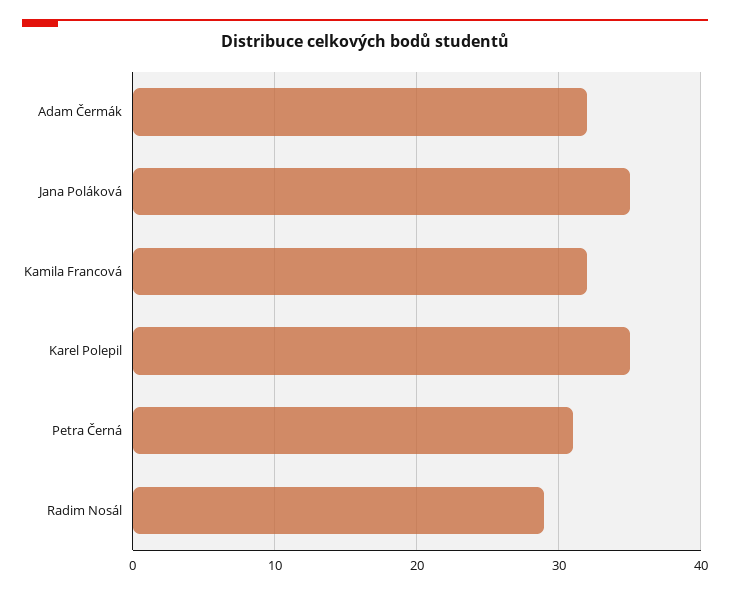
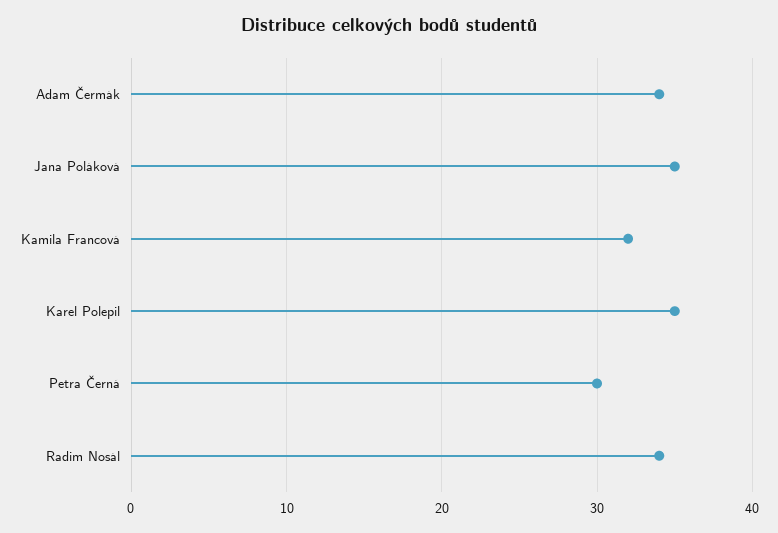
Adam Čermák: 32 -> 34
Petra Černá: 31 -> 30
Radim Nosál: 29 -> 34

